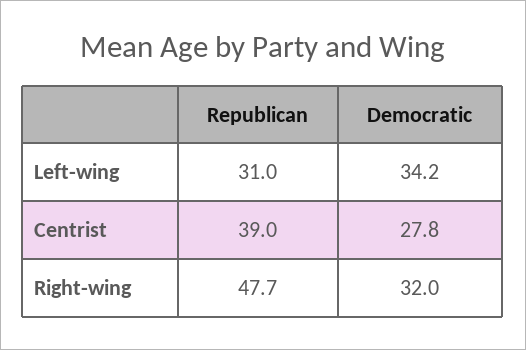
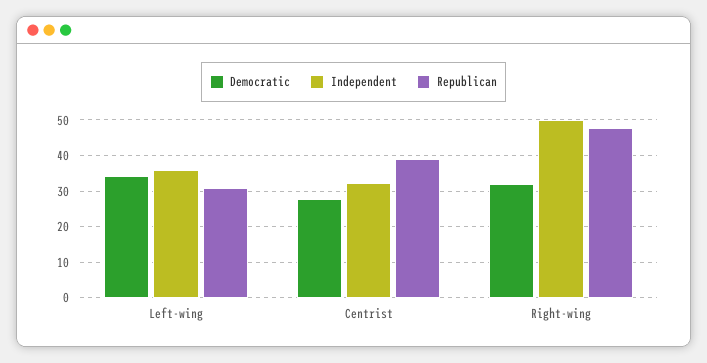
Independent, Left-wing: none -> 36
Independent, Centrist: none -> 32
Independent, Right-wing: none -> 50

